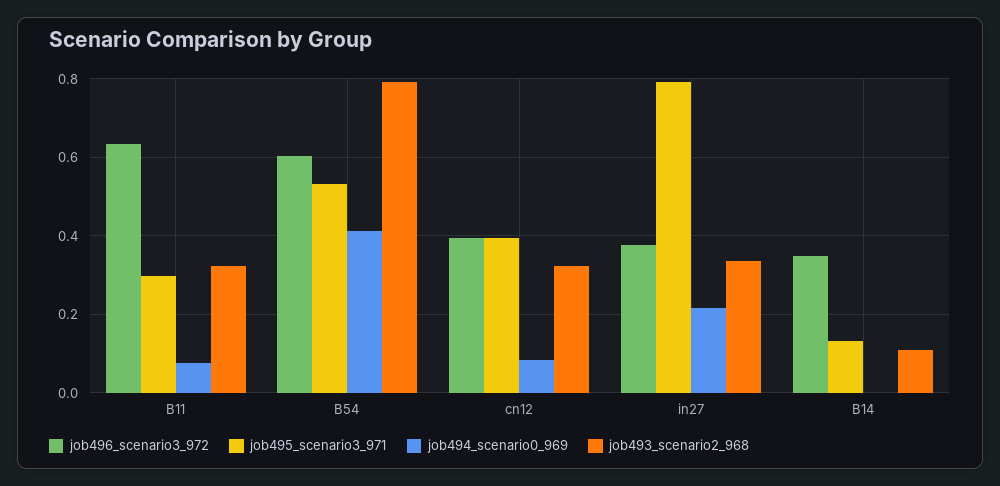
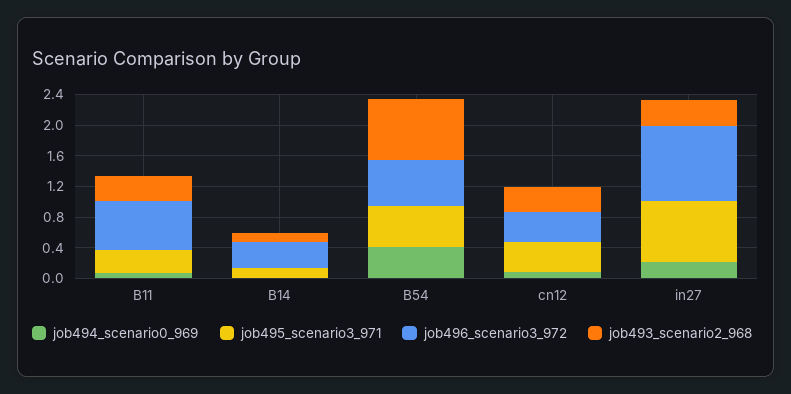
job496_scenario3_972, in27: 0.38 -> 1

